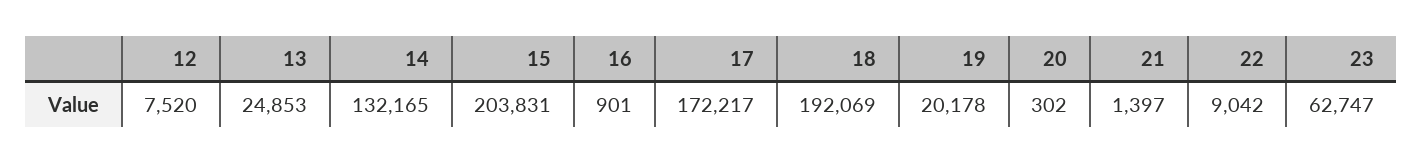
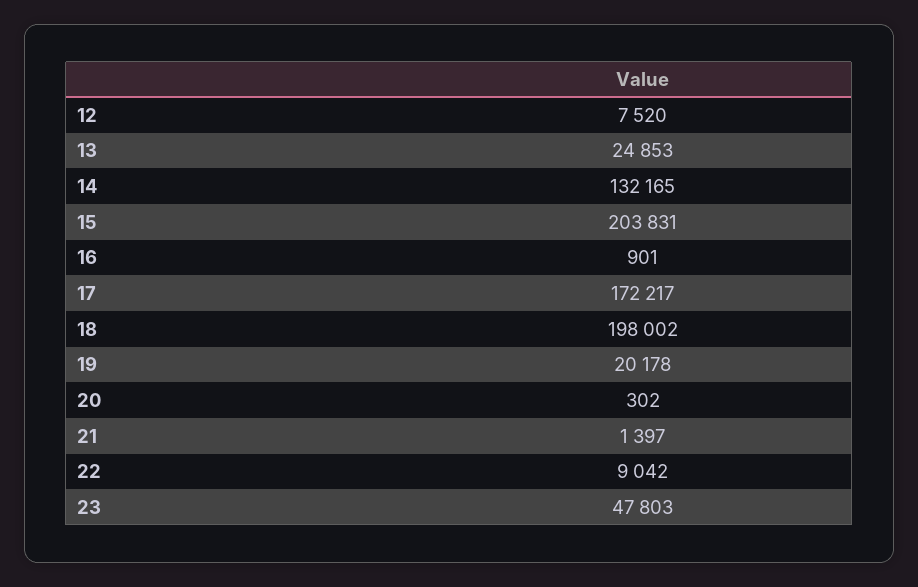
18: 192069 -> 198002
23: 62747 -> 47803

